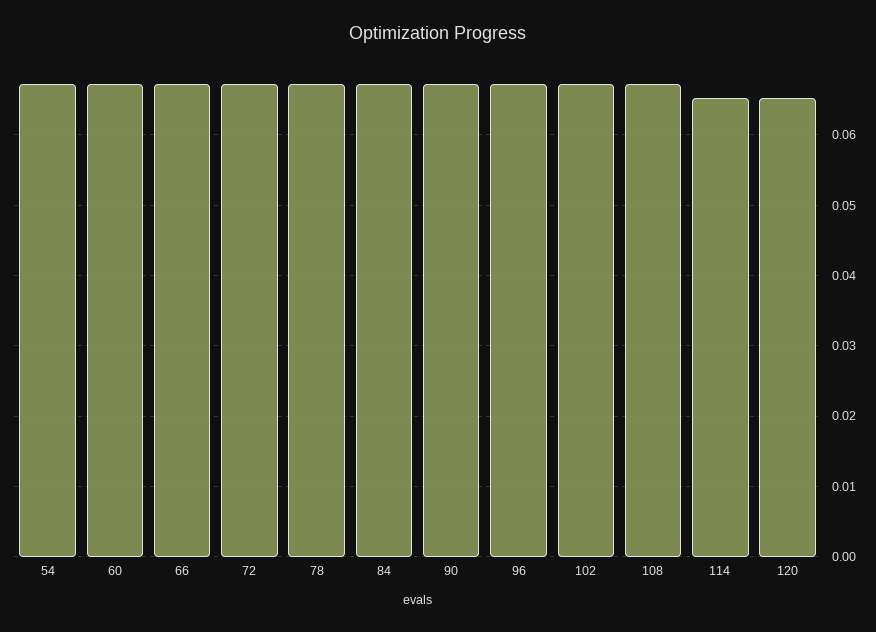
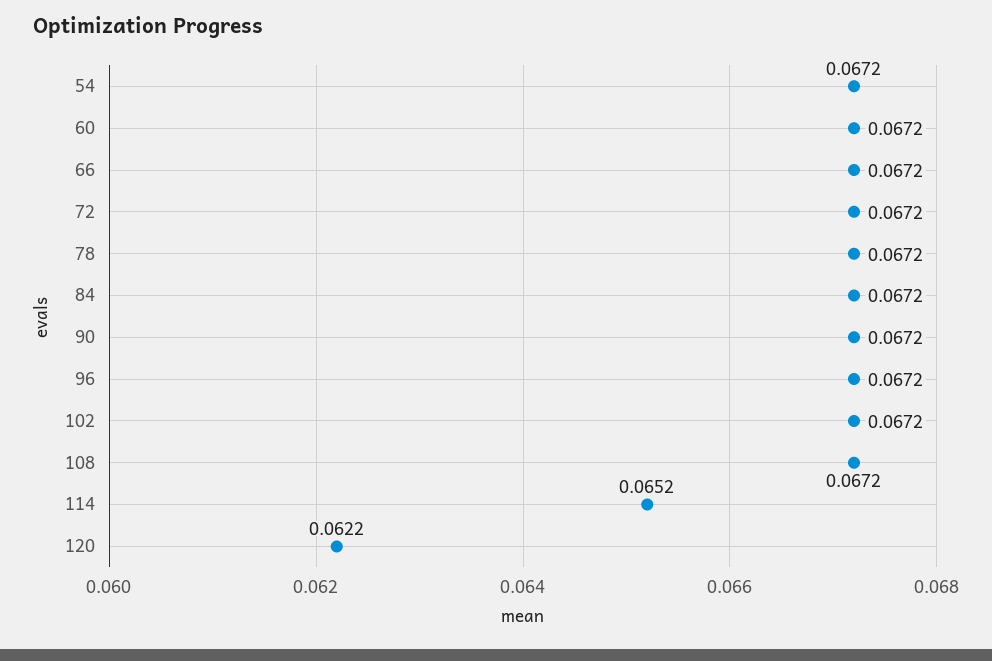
120: 0.065 -> 0.0622

